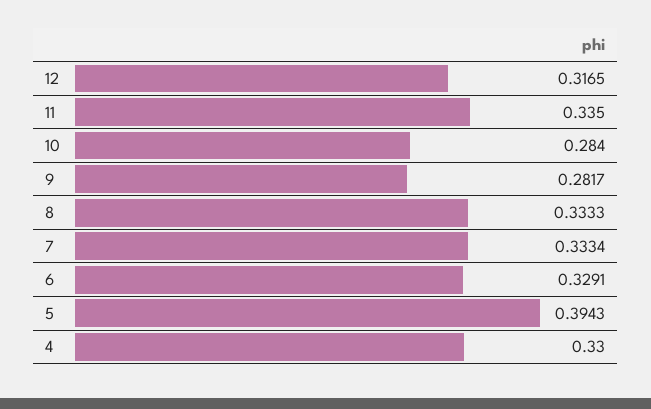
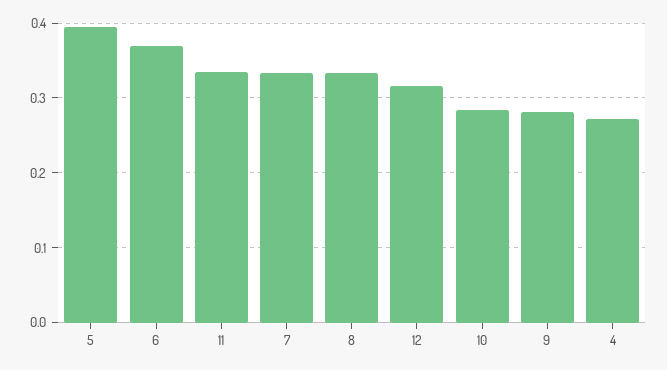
6: 0.3291 -> 0.37
4: 0.33 -> 0.27

